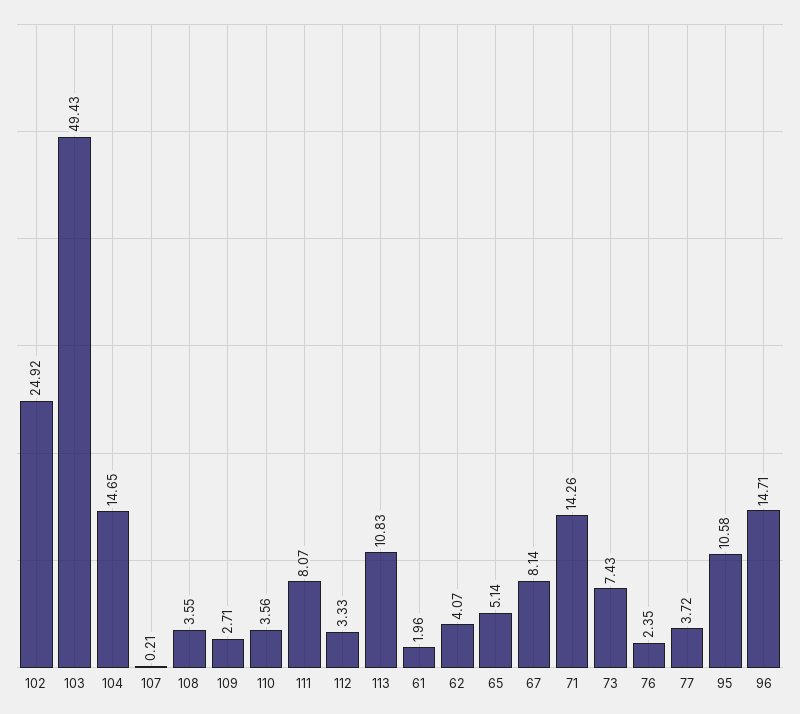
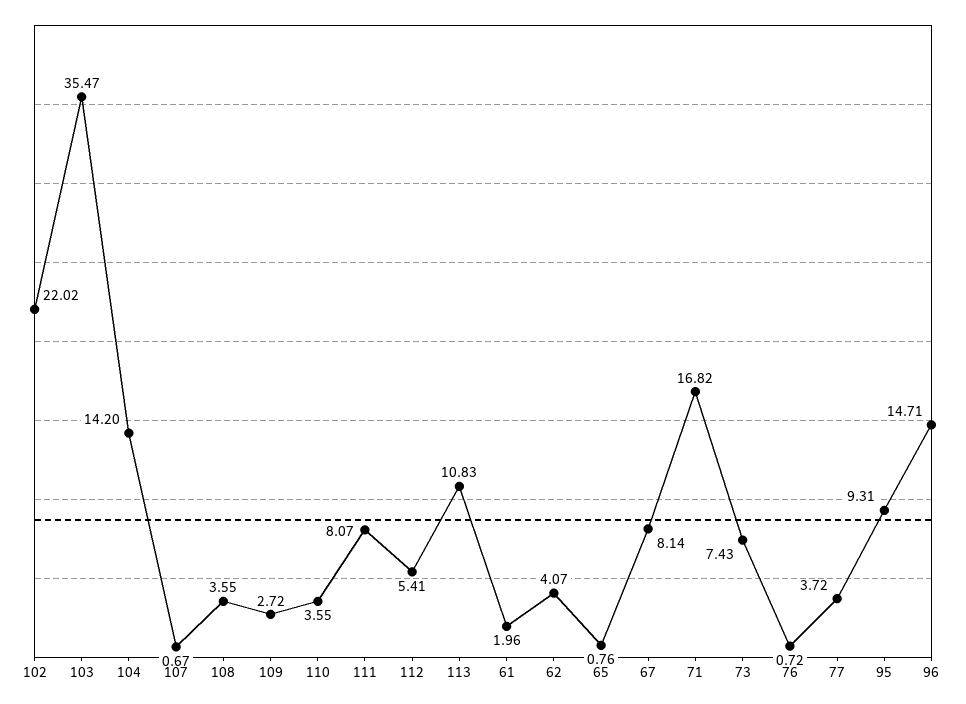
102: 24.92 -> 22.02
103: 49.43 -> 35.47
104: 14.65 -> 14.2
107: 0.21 -> 0.67
109: 2.71 -> 2.72
110: 3.56 -> 3.55
112: 3.33 -> 5.41
65: 5.14 -> 0.76
71: 14.26 -> 16.82
76: 2.35 -> 0.72
95: 10.58 -> 9.31

